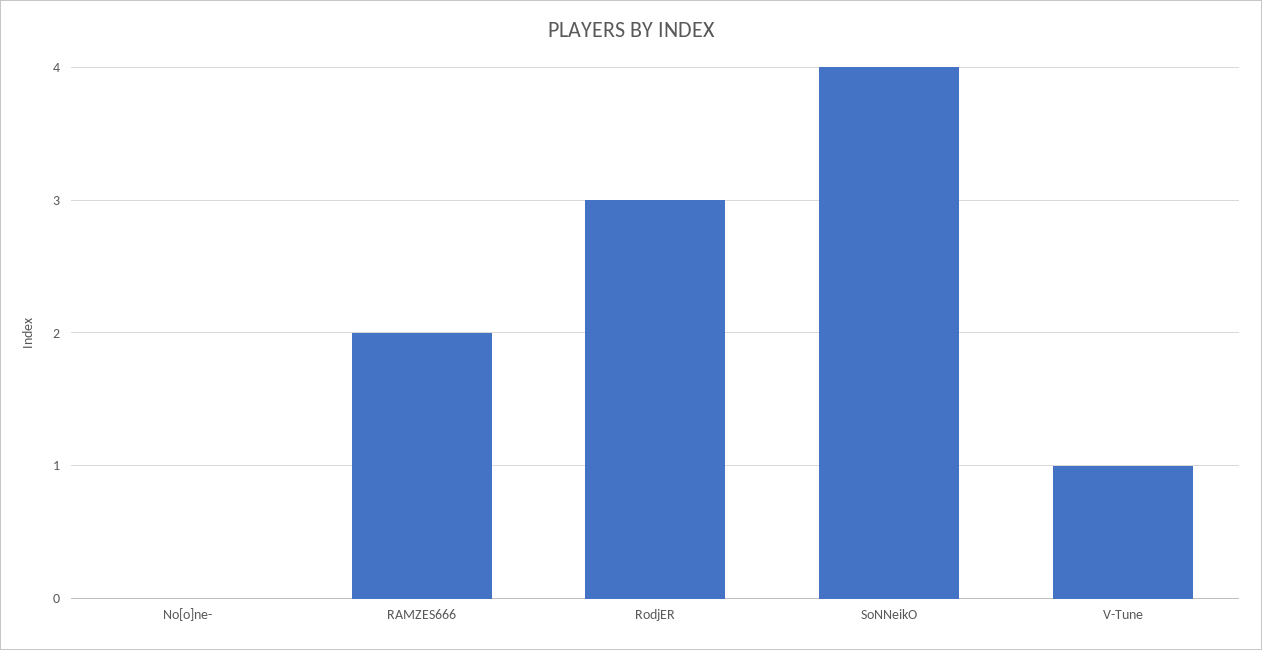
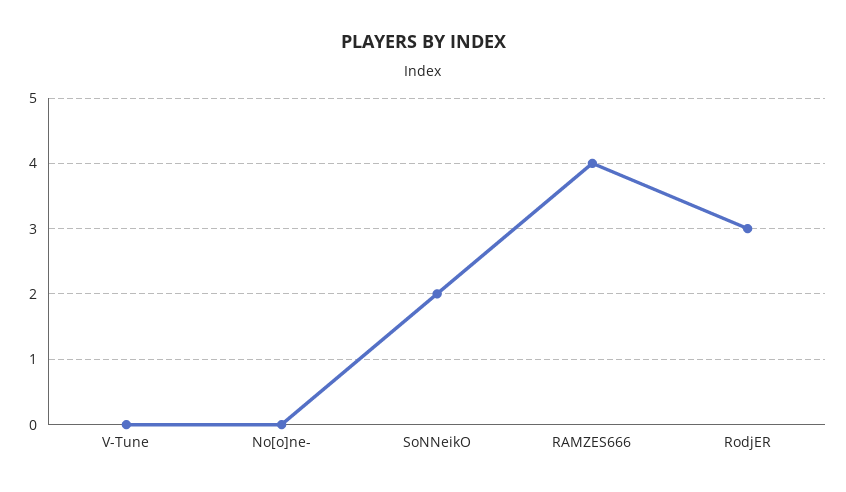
RAMZES666: 2 -> 4
SoNNeikO: 4 -> 2
V-Tune: 1 -> 0

